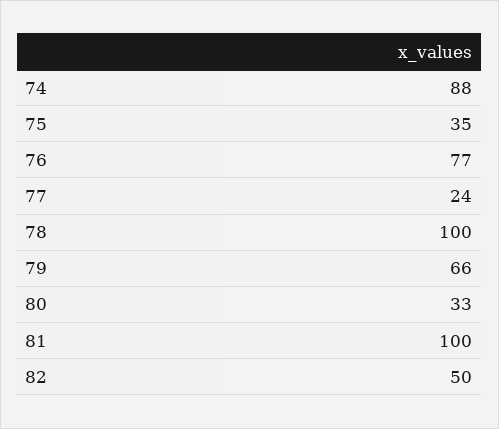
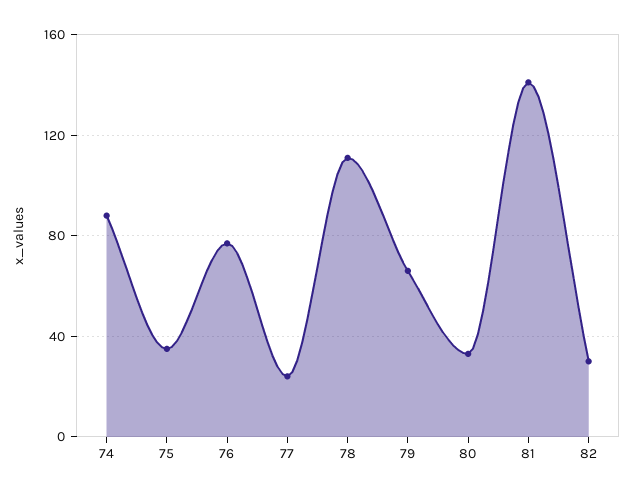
78: 100 -> 110
81: 100 -> 140
82: 50 -> 30

